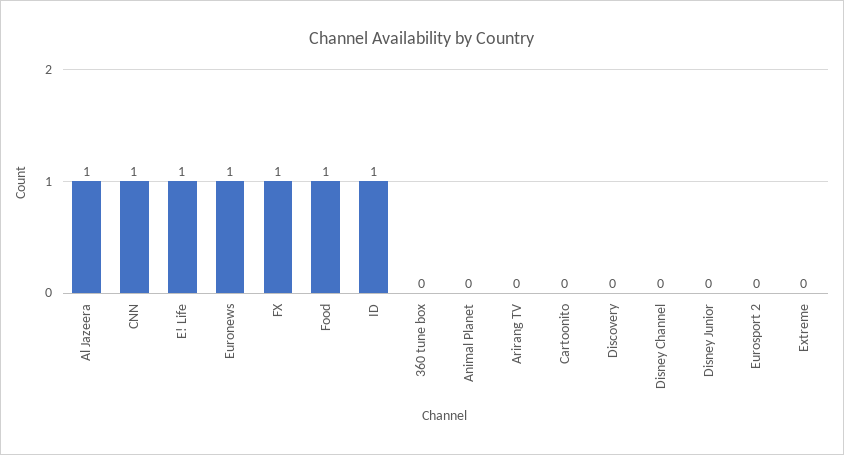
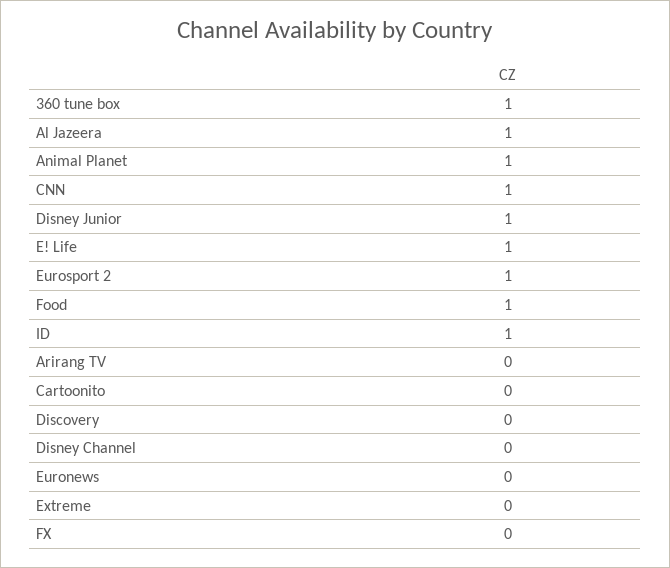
Euronews: 1 -> 0
FX: 1 -> 0
360 tune box: 0 -> 1
Animal Planet: 0 -> 1
Disney Junior: 0 -> 1
Eurosport 2: 0 -> 1

